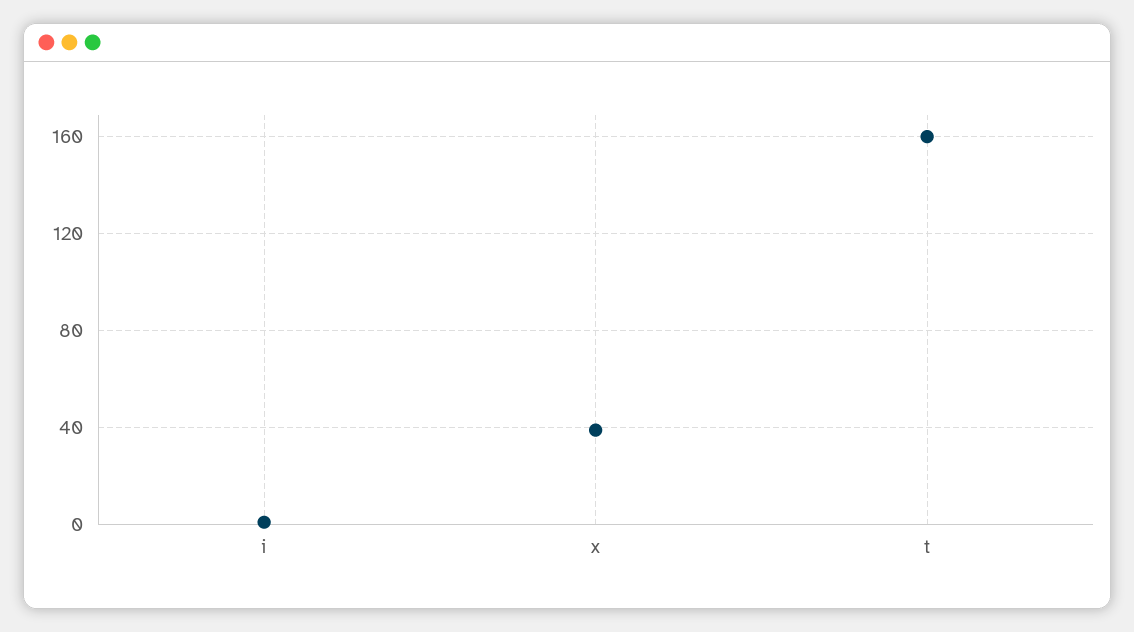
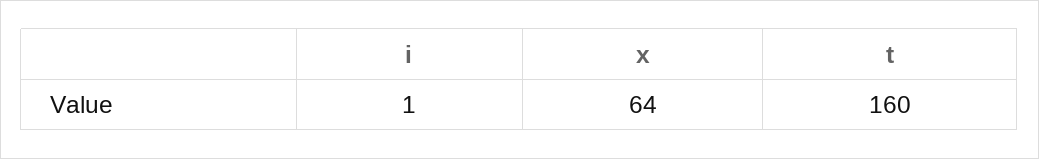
x: 40 -> 64

